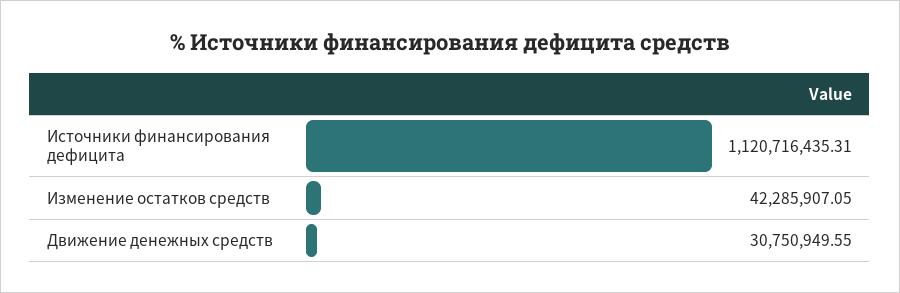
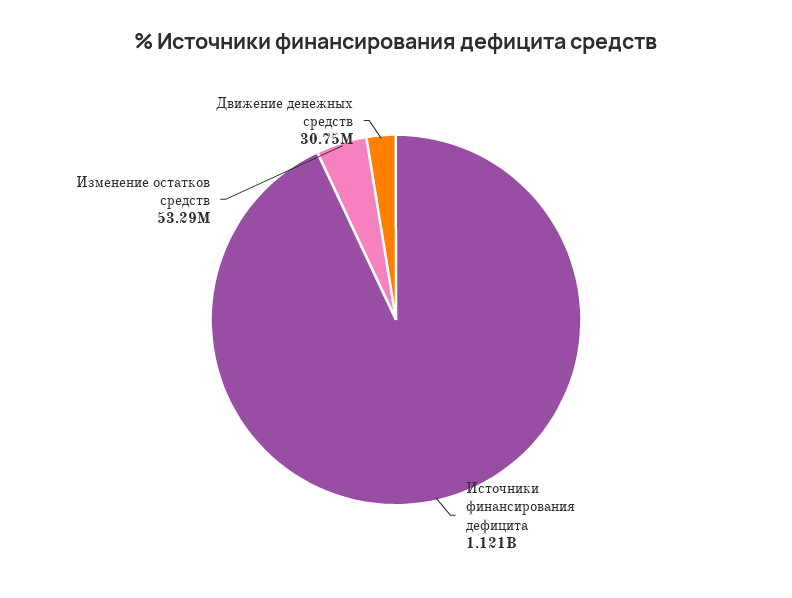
Изменение остатков средств: 42285907.05 -> 53290000

